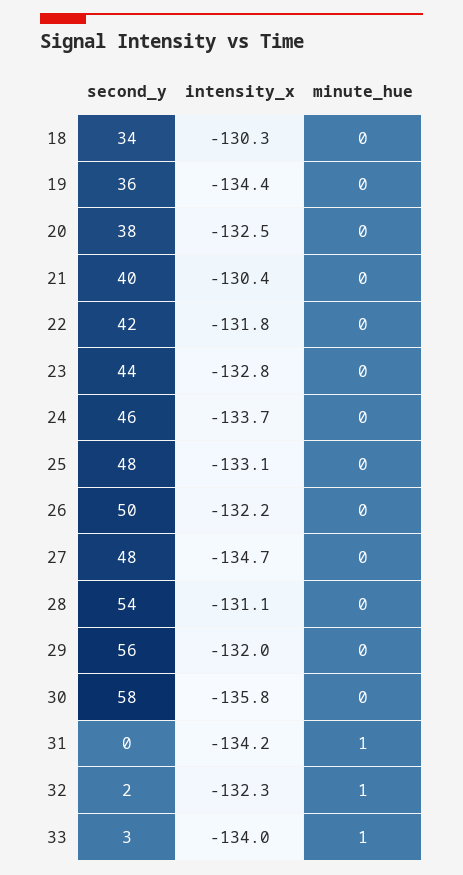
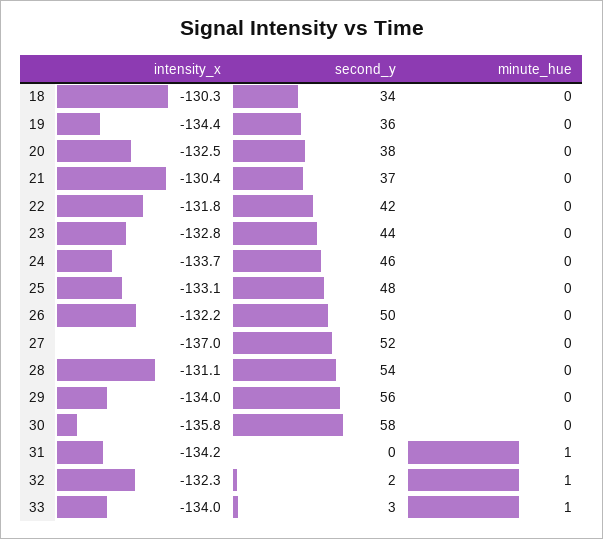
second_y, 21: 40 -> 37
second_y, 27: 48 -> 52
intensity_x, 27: -134.7 -> -137
intensity_x, 29: -132 -> -134

